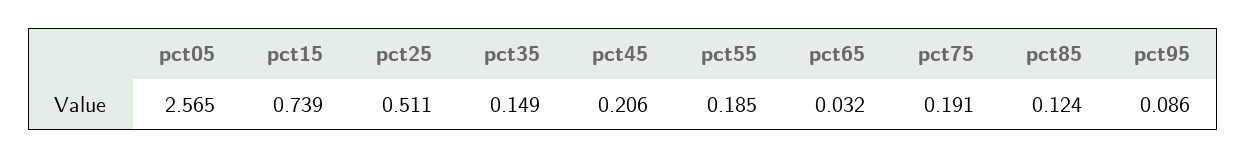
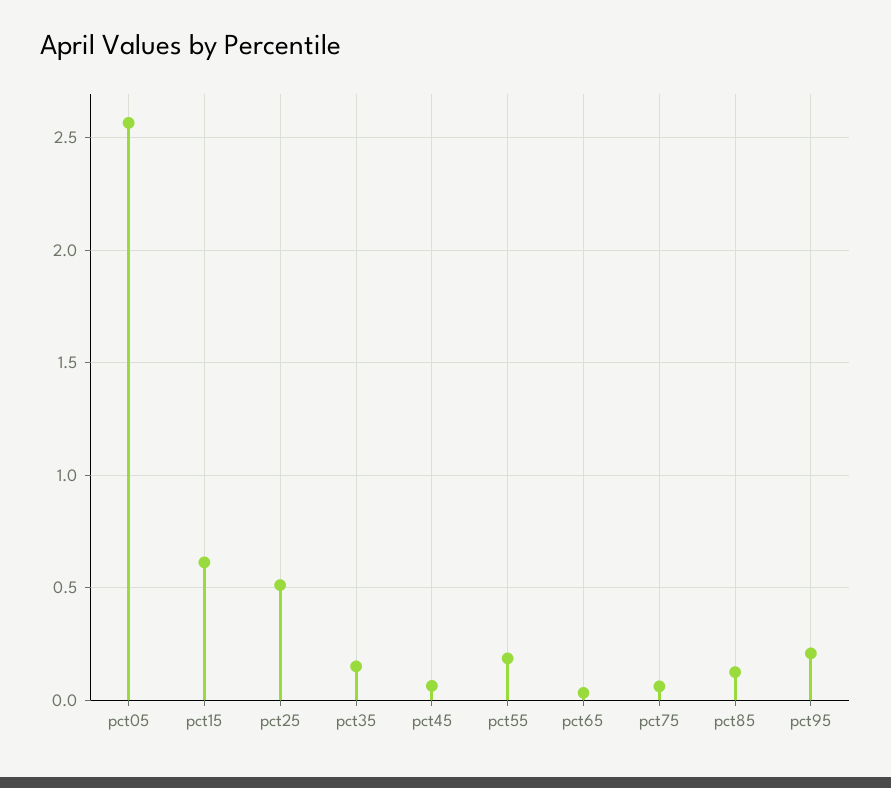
pct15: 0.739 -> 0.6
pct45: 0.206 -> 0.05
pct75: 0.191 -> 0.05
pct95: 0.086 -> 0.2

